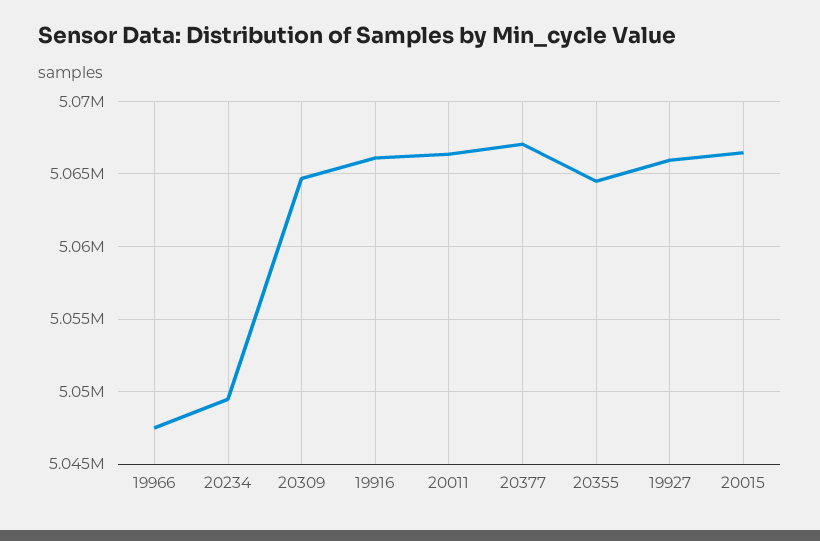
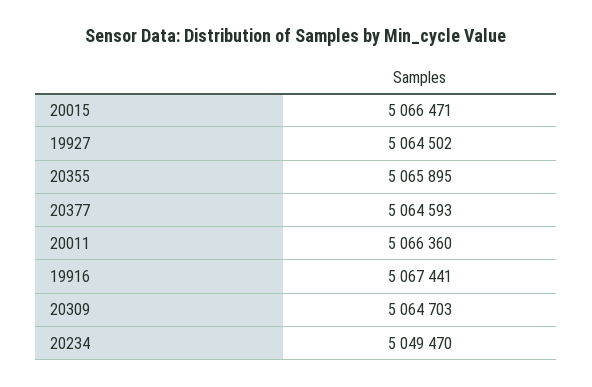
19966: 5047500 -> none
19916: 5066000 -> 5067441
20377: 5067000 -> 5064593
20355: 5064500 -> 5065895
19927: 5066000 -> 5064502

